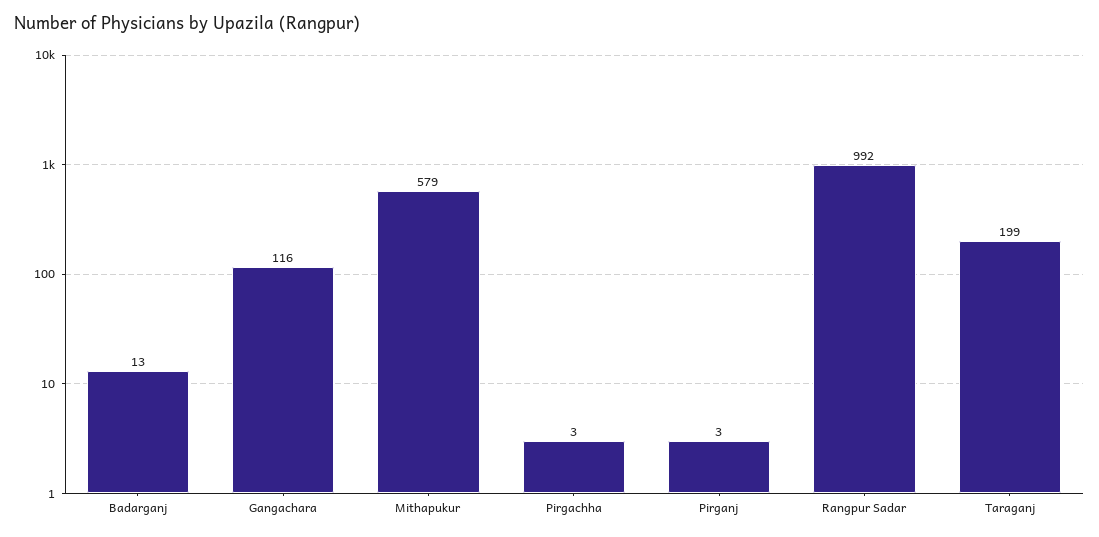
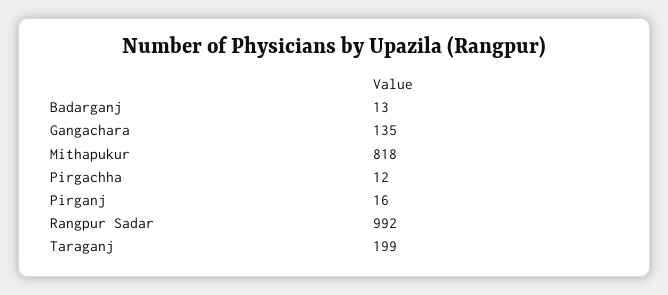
Gangachara: 116 -> 135
Mithapukur: 579 -> 818
Pirgachha: 3 -> 12
Pirganj: 3 -> 16

